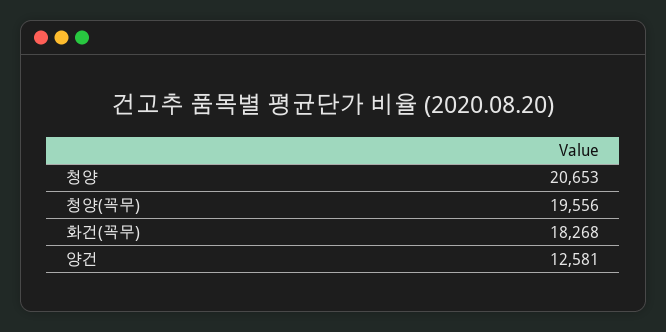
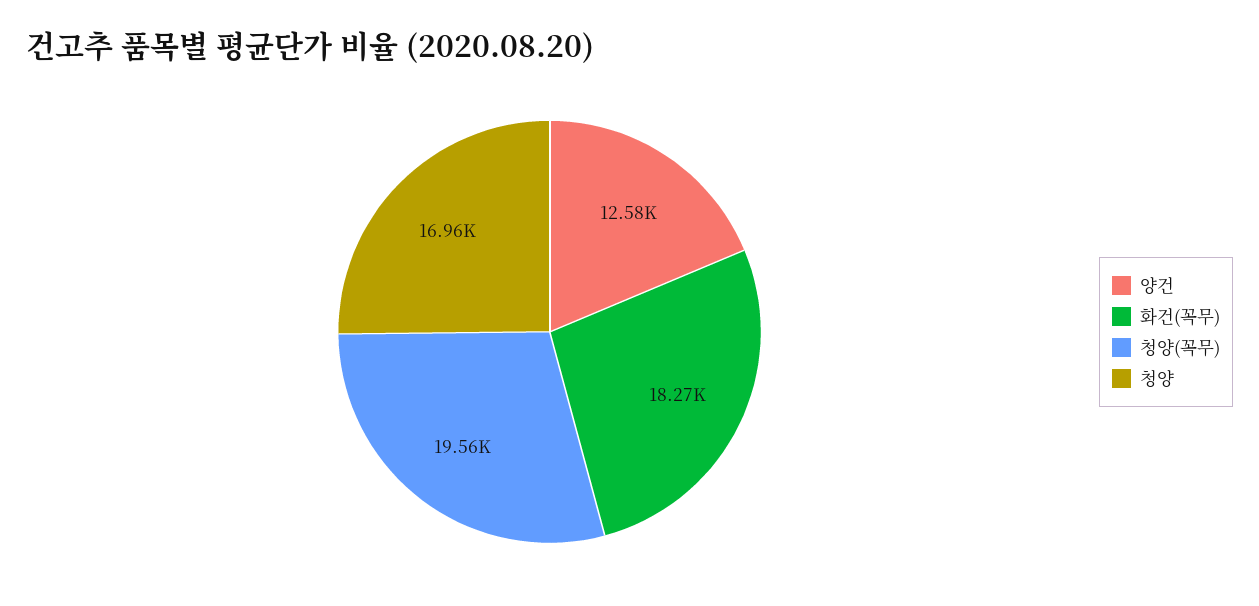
청양: 20653 -> 16960

